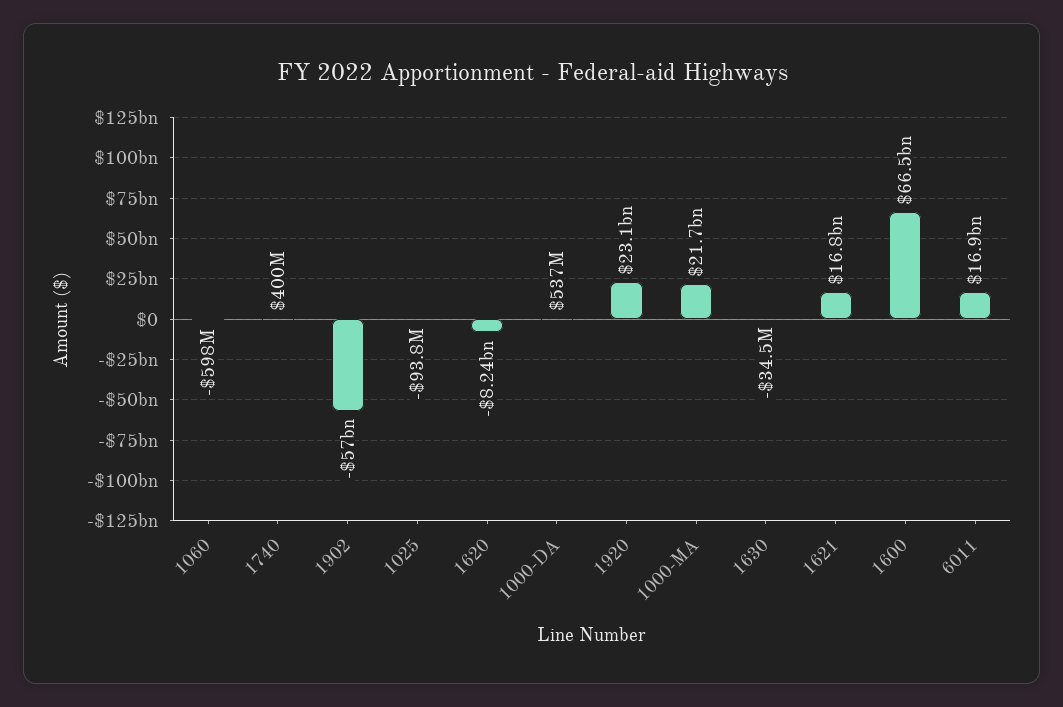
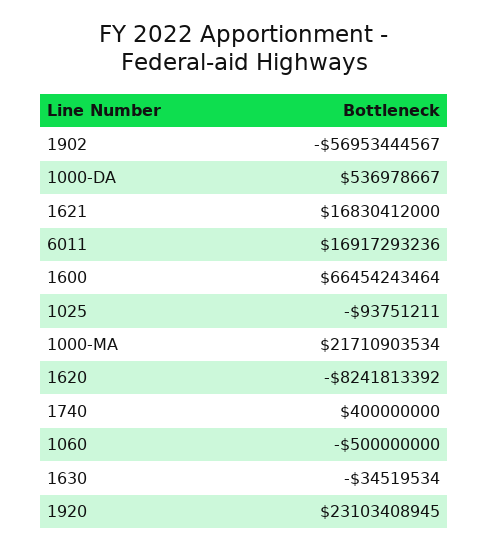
1060: -598000000 -> -500000000

